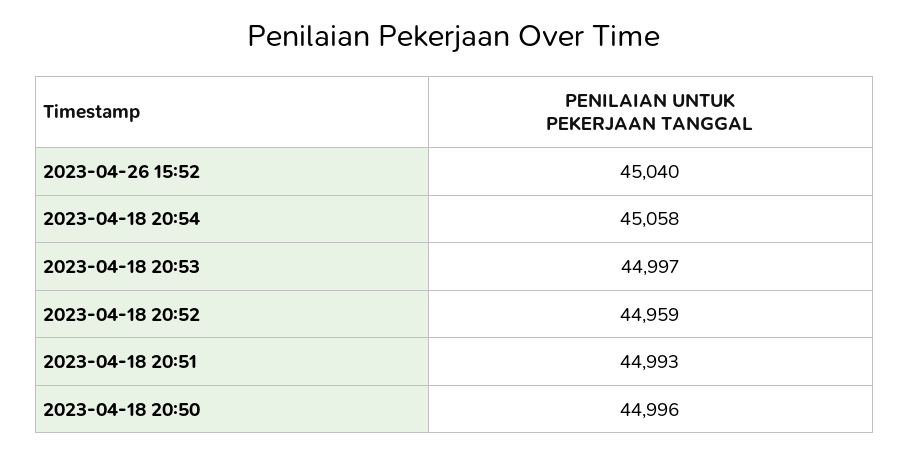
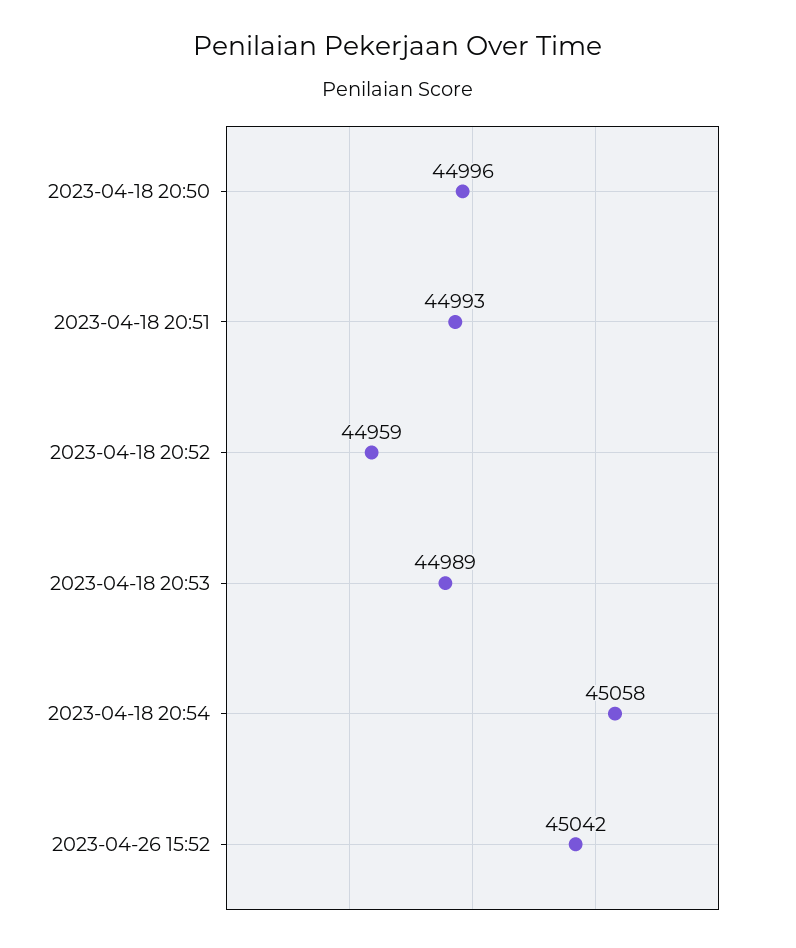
2023-04-26 15:52: 45040 -> 45042
2023-04-18 20:53: 44997 -> 44989

